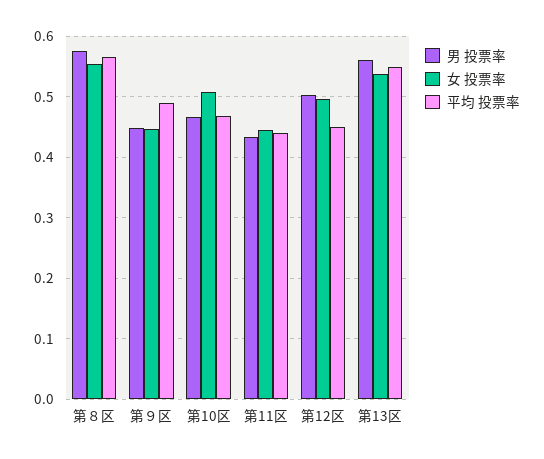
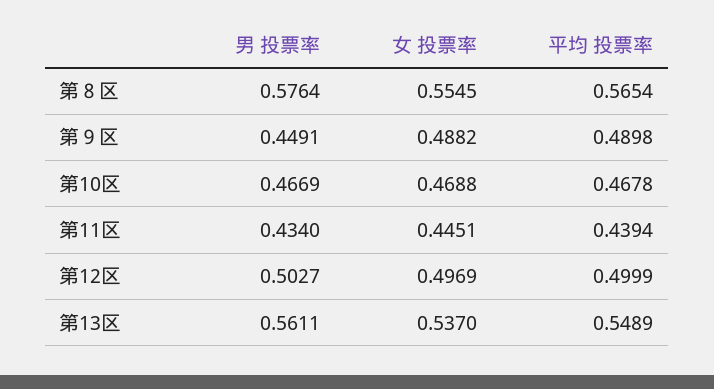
女 投票率, 第９区: 0.45 -> 0.4882
女 投票率, 第10区: 0.51 -> 0.4688
平均 投票率, 第12区: 0.45 -> 0.4999

